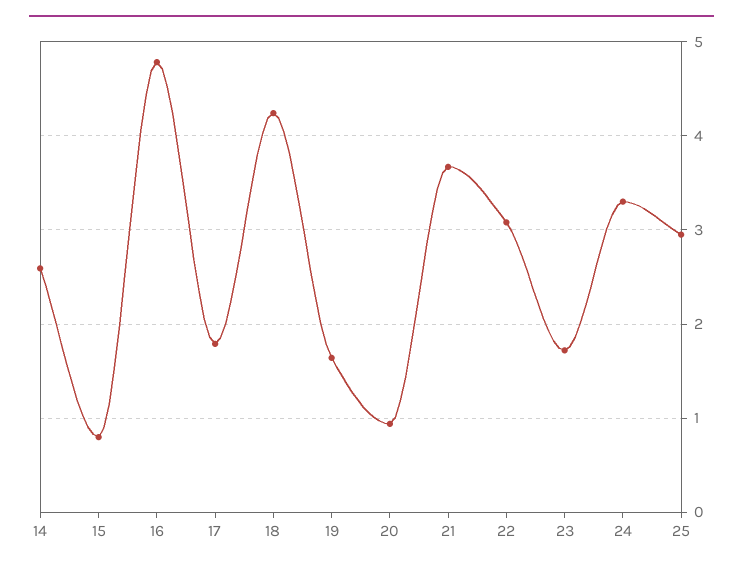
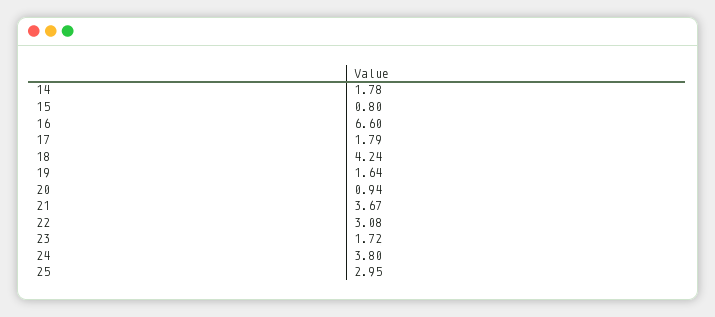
14: 2.6 -> 1.78
16: 4.8 -> 6.6
24: 3.3 -> 3.8

